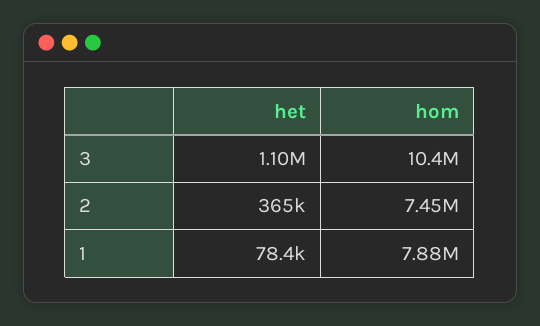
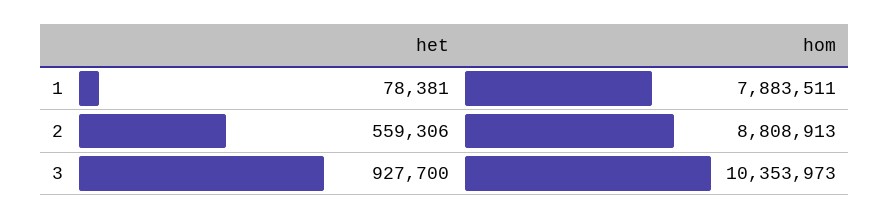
het, 3: 1100000 -> 927700
het, 2: 365000 -> 559306
hom, 2: 7450000 -> 8808913

